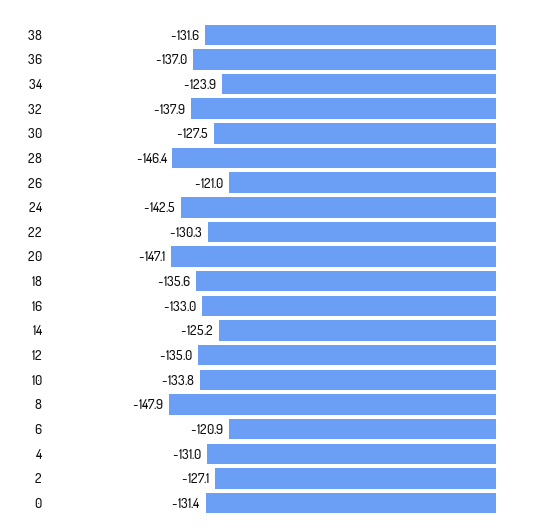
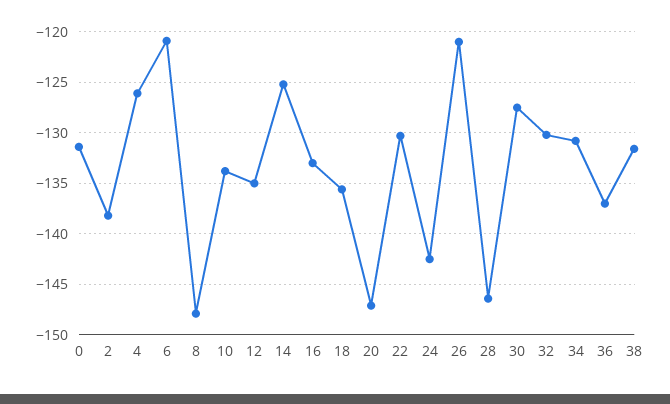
34: -123.9 -> -131
32: -137.9 -> -130
4: -131 -> -126
2: -127.1 -> -138

